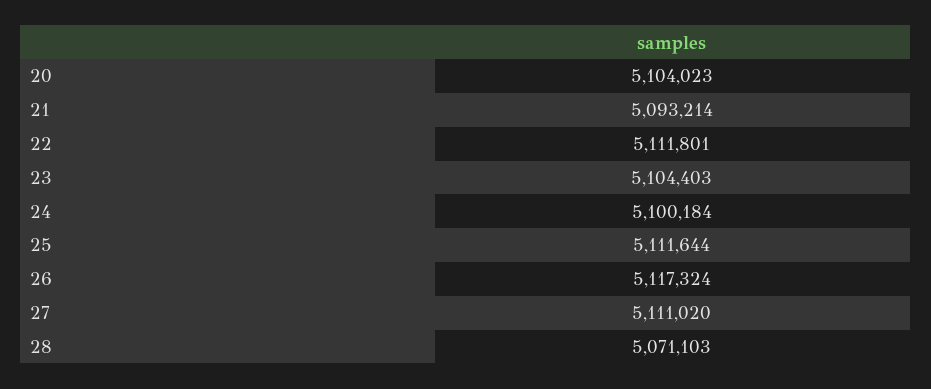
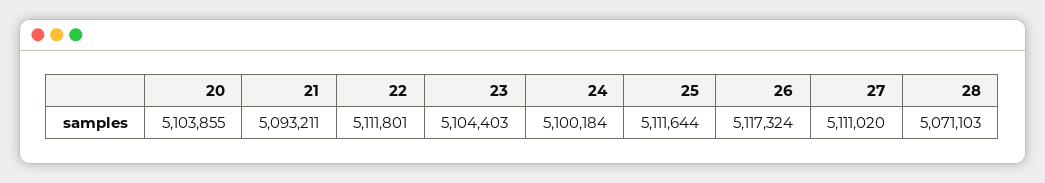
20: 5104023 -> 5103855
21: 5093214 -> 5093211

